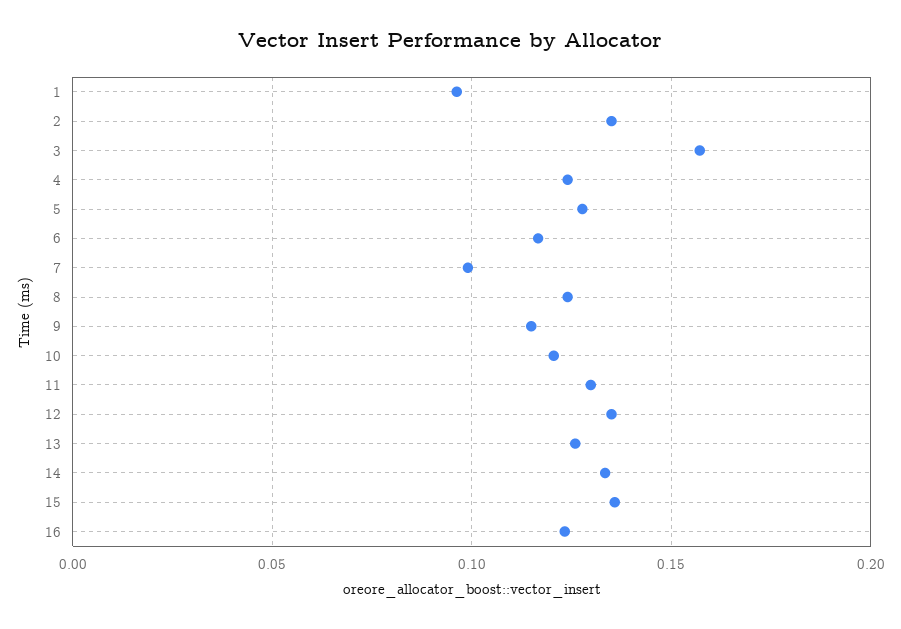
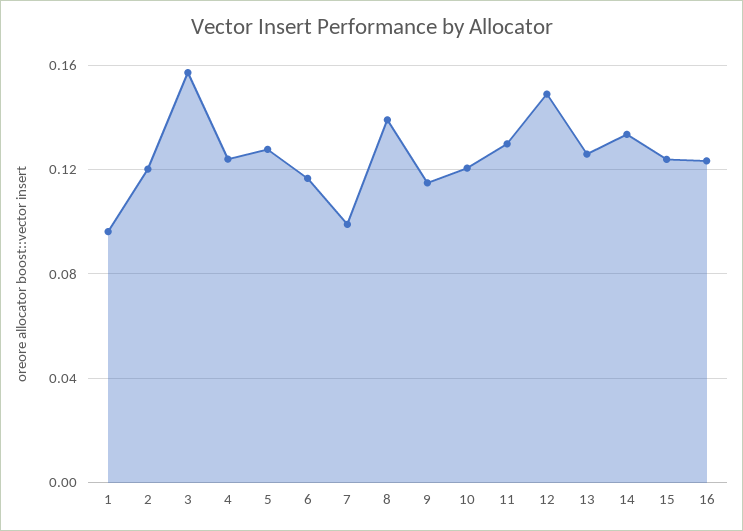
2: 0.135 -> 0.12
8: 0.125 -> 0.14
12: 0.135 -> 0.15
15: 0.135 -> 0.125

